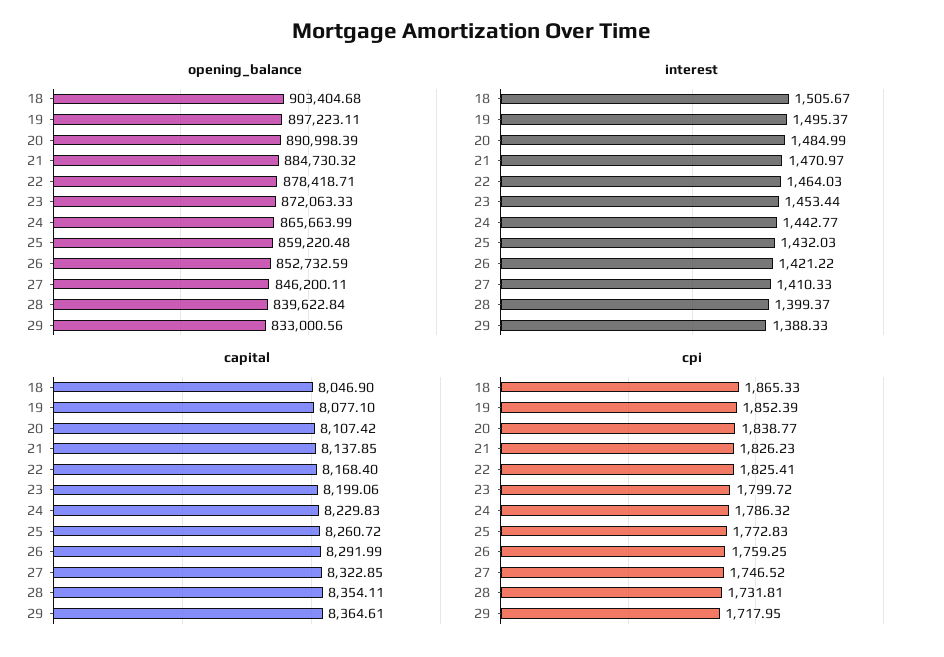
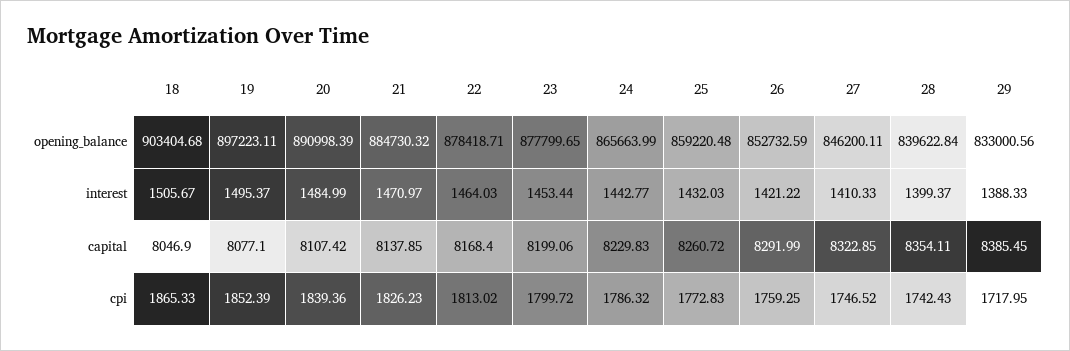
opening_balance, 23: 872063.33 -> 877799.65
capital, 29: 8364.61 -> 8385.45
cpi, 20: 1838.77 -> 1839.36
cpi, 22: 1825.41 -> 1813.02
cpi, 28: 1731.81 -> 1742.43

